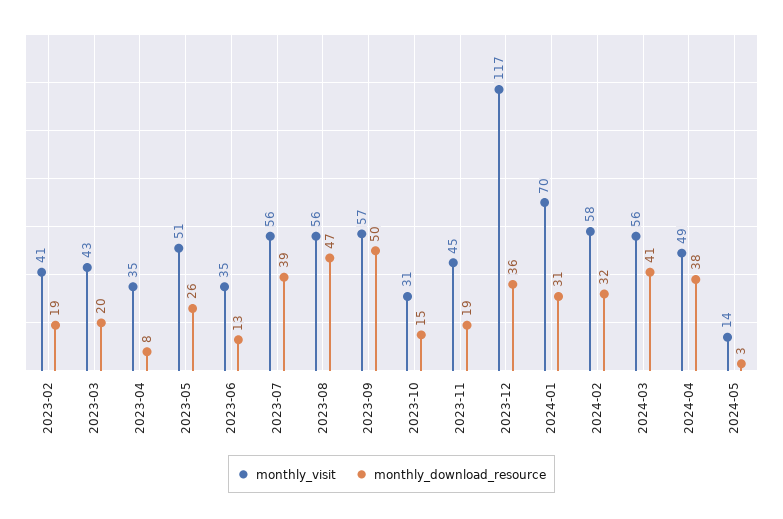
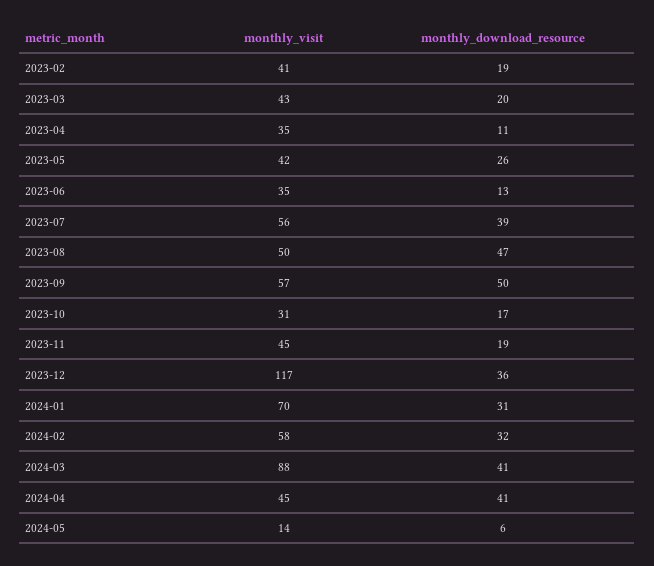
monthly_download_resource, 2023-04: 8 -> 11
monthly_visit, 2023-05: 51 -> 42
monthly_visit, 2023-08: 56 -> 50
monthly_download_resource, 2023-10: 15 -> 17
monthly_visit, 2024-03: 56 -> 88
monthly_visit, 2024-04: 49 -> 45
monthly_download_resource, 2024-04: 38 -> 41
monthly_download_resource, 2024-05: 3 -> 6

